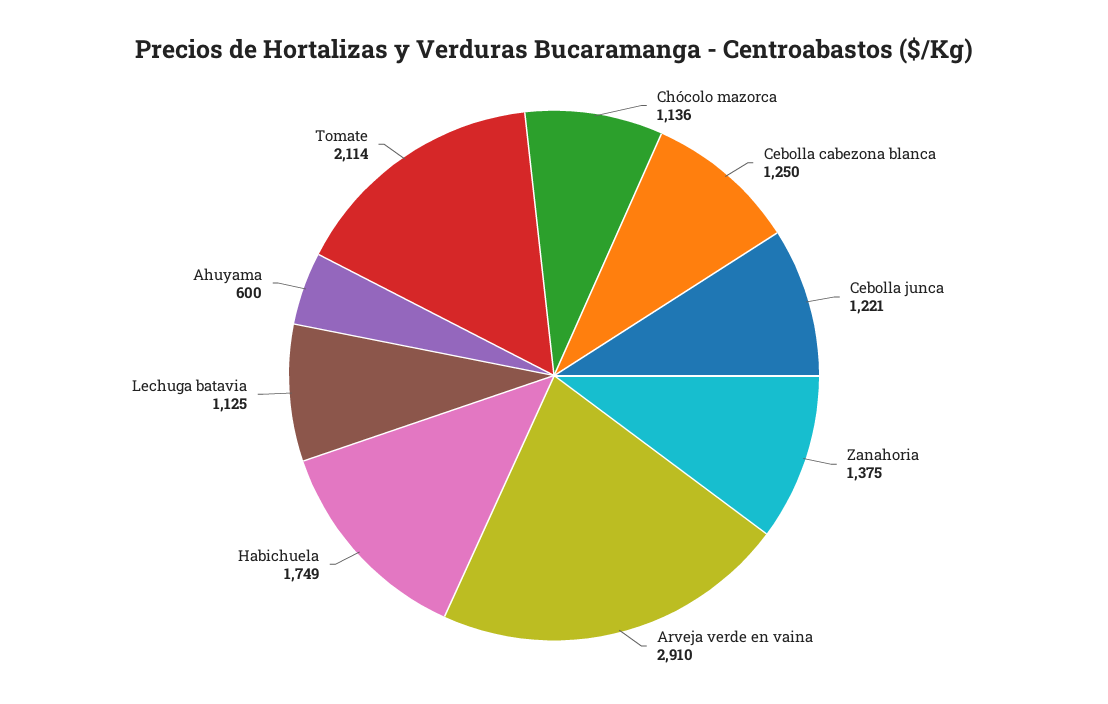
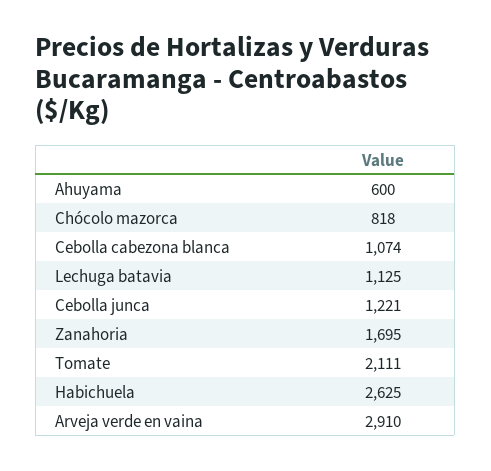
Chócolo mazorca: 1136 -> 818
Cebolla cabezona blanca: 1250 -> 1074
Zanahoria: 1375 -> 1695
Habichuela: 1749 -> 2625
Tomate: 2114 -> 2111

